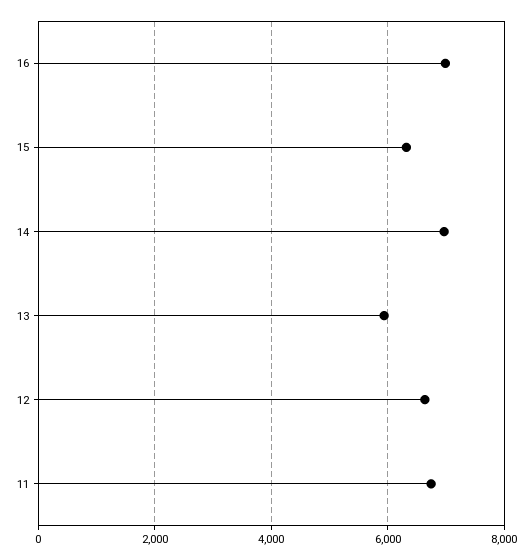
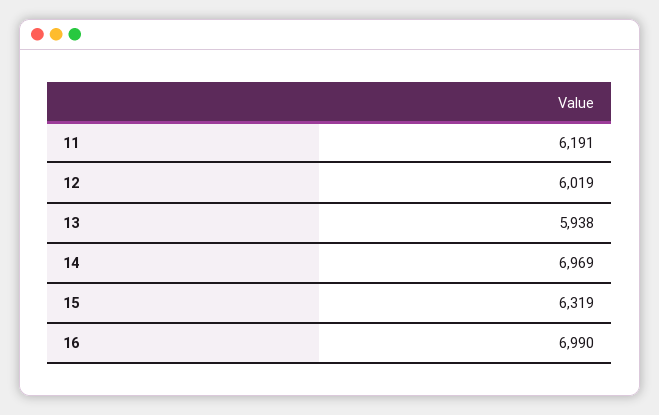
12: 6600 -> 6019
11: 6800 -> 6191

